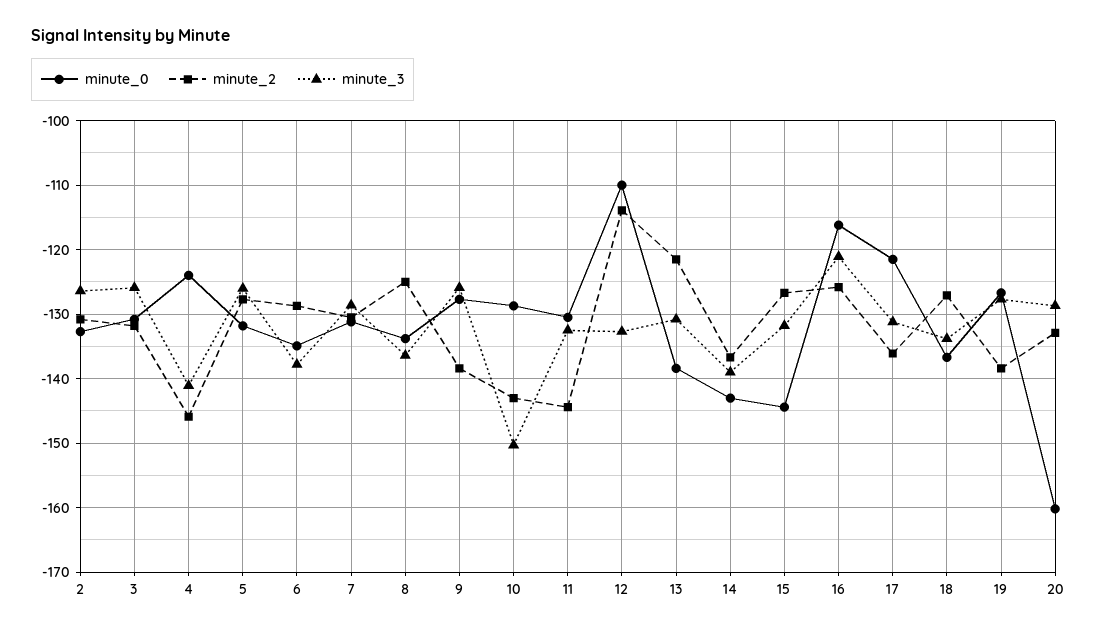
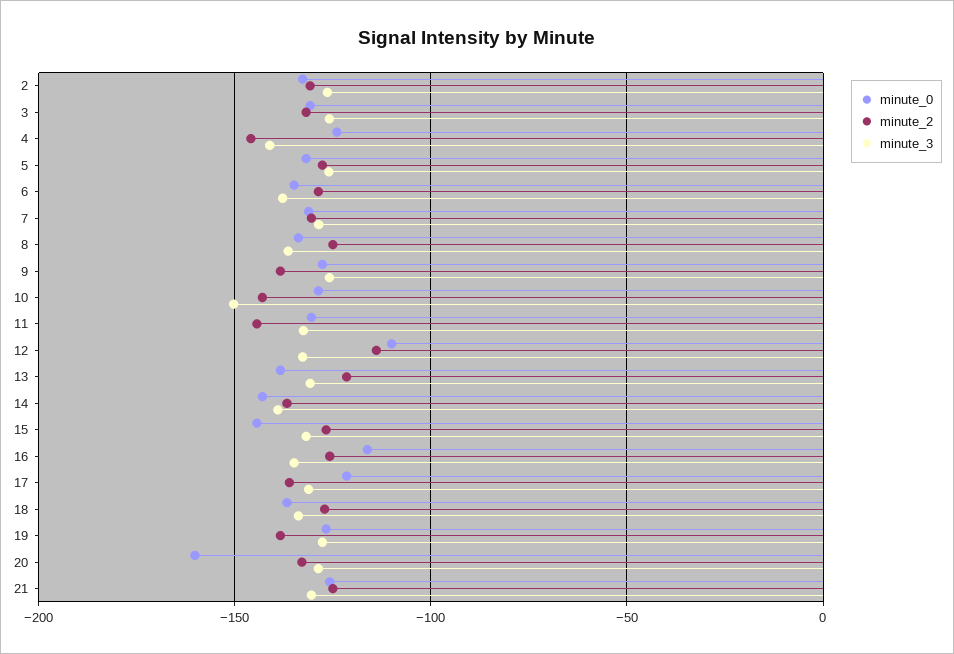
minute_3, 16: -121 -> -135
minute_0, 21: none -> -125
minute_2, 21: none -> -125
minute_3, 21: none -> -130

